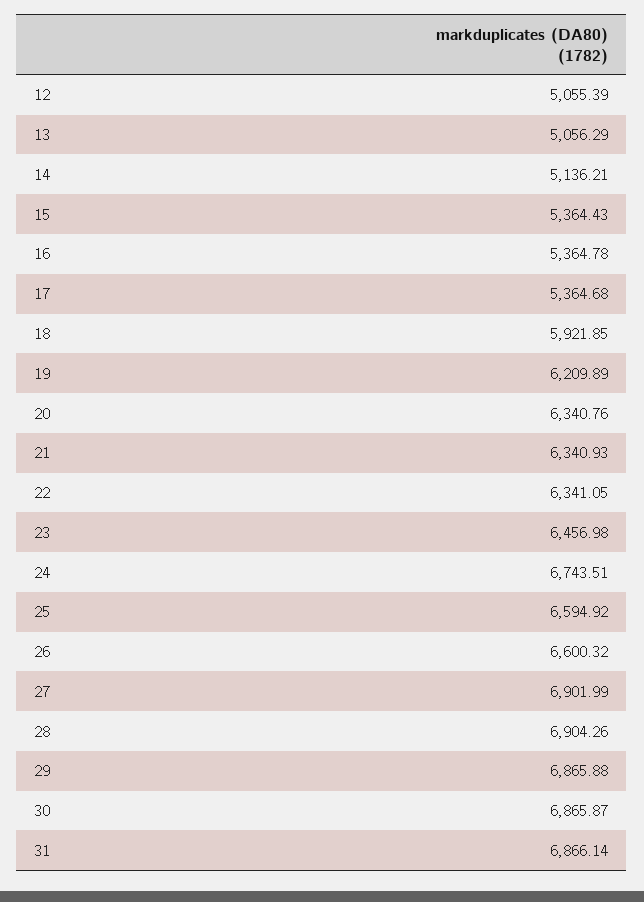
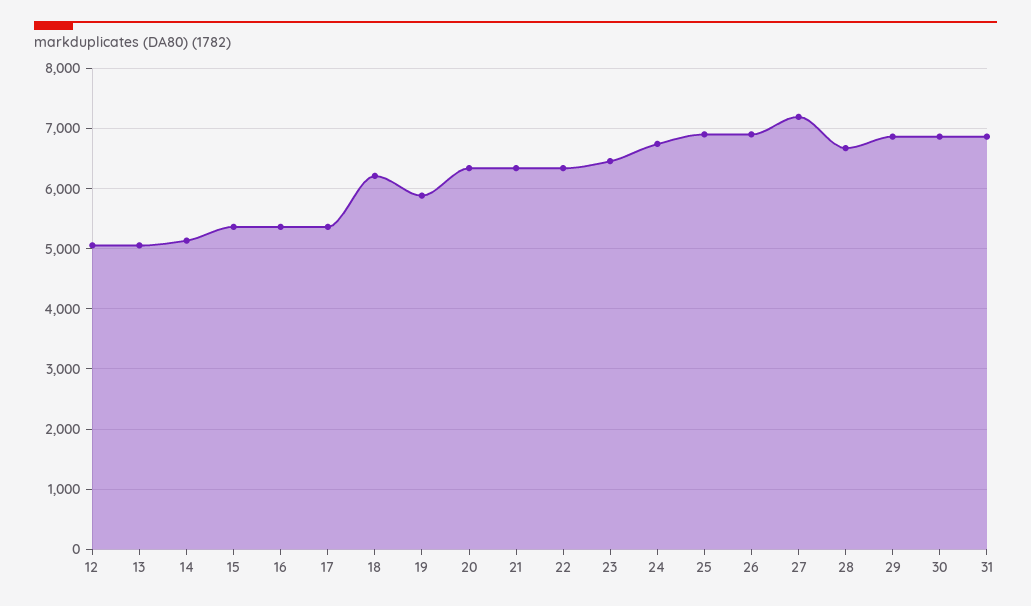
18: 5921.85 -> 6200
19: 6209.89 -> 5900
25: 6594.92 -> 6900
26: 6600.32 -> 6900
27: 6901.99 -> 7200
28: 6904.26 -> 6700

